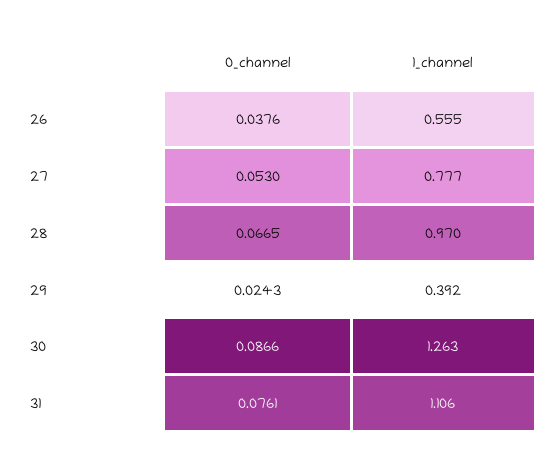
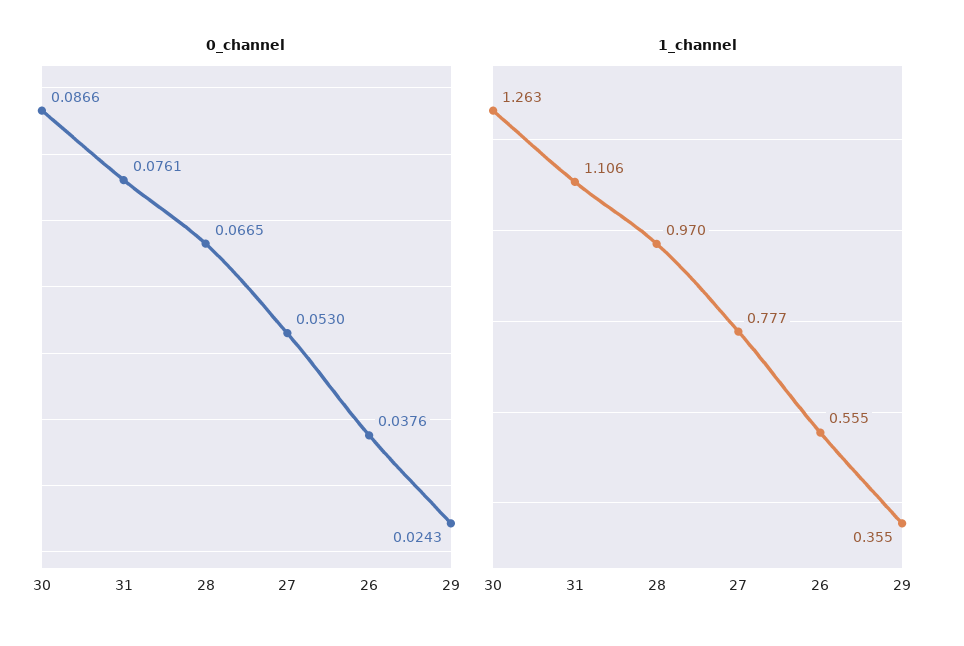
1_channel, 29: 0.392 -> 0.355

